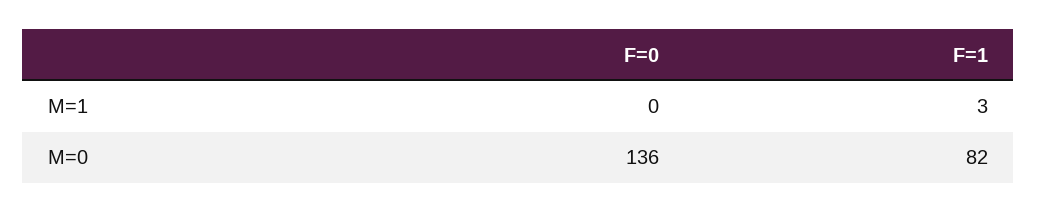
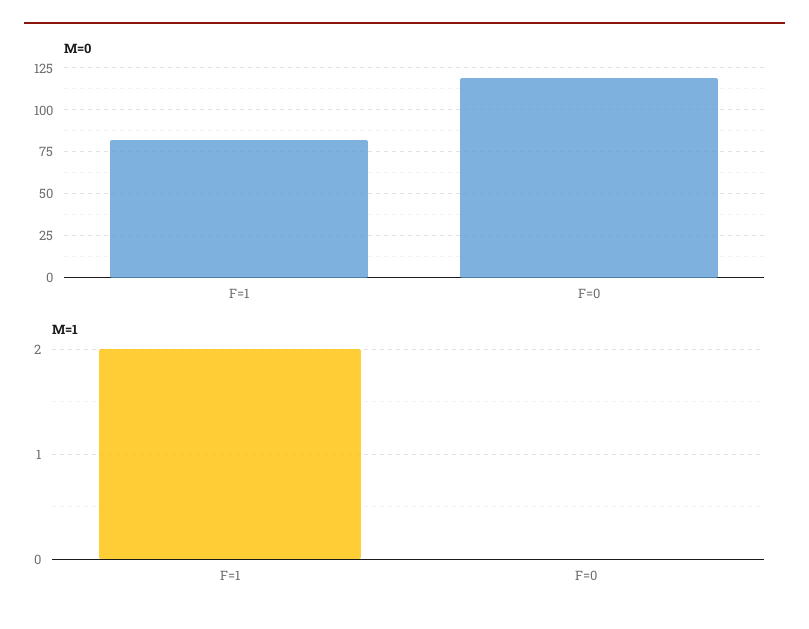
M=1, F=1: 3 -> 2
M=0, F=0: 136 -> 120

